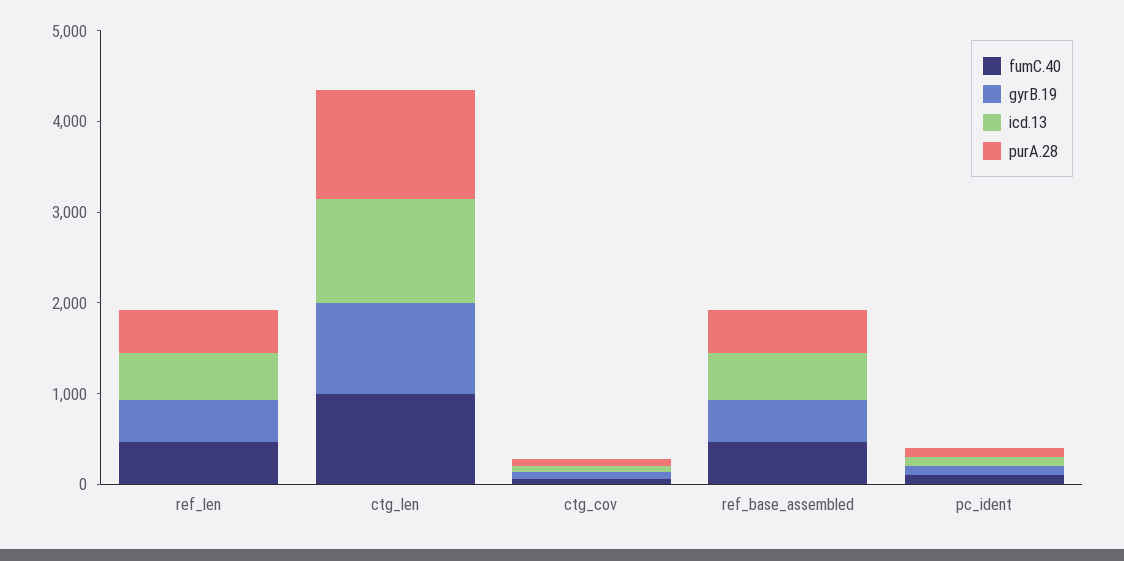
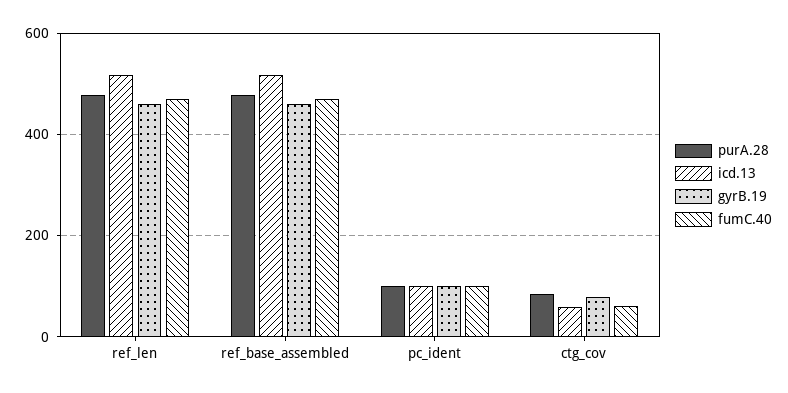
fumC.40, ctg_len: 1000 -> none
gyrB.19, ctg_len: 1000 -> none
icd.13, ctg_len: 1200 -> none
purA.28, ctg_len: 1200 -> none

